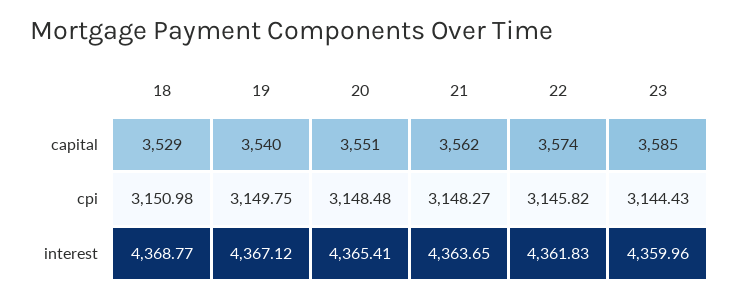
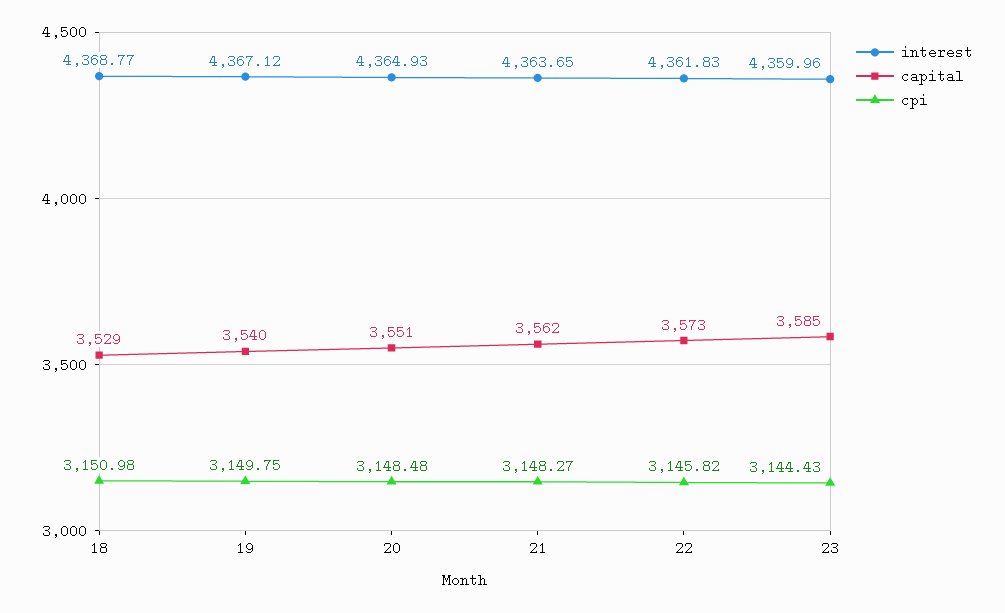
capital, 22: 3574 -> 3573
interest, 20: 4365.41 -> 4364.93

